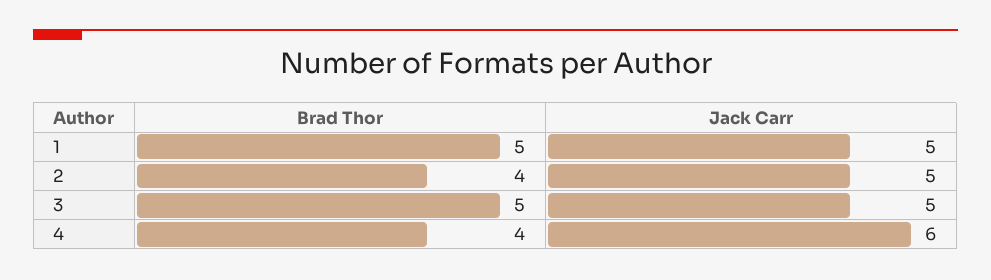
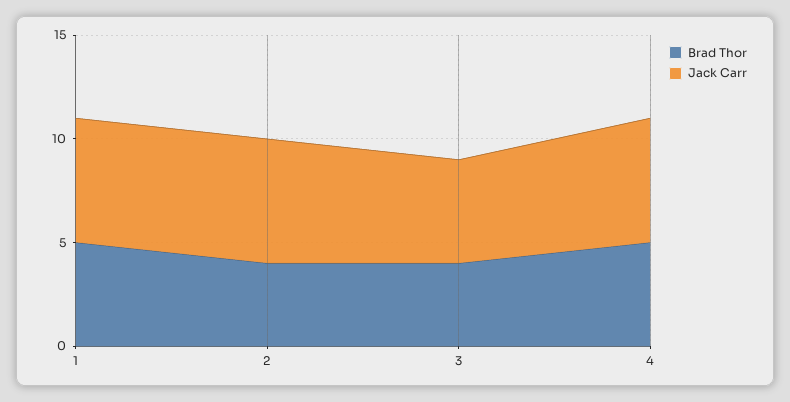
Jack Carr, 1: 5 -> 6
Jack Carr, 2: 5 -> 6
Brad Thor, 3: 5 -> 4
Brad Thor, 4: 4 -> 5

